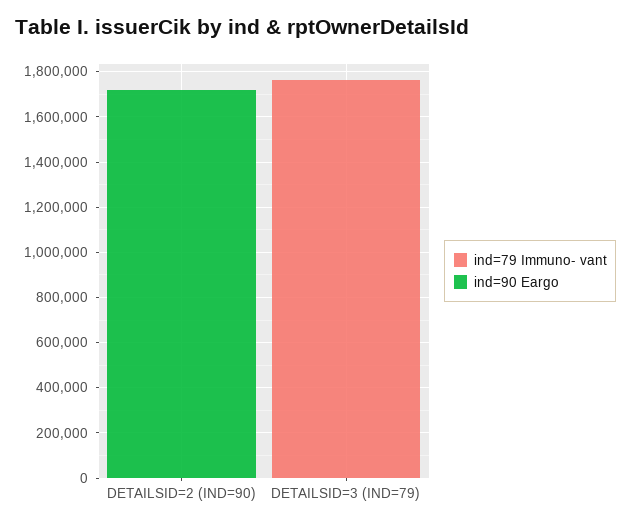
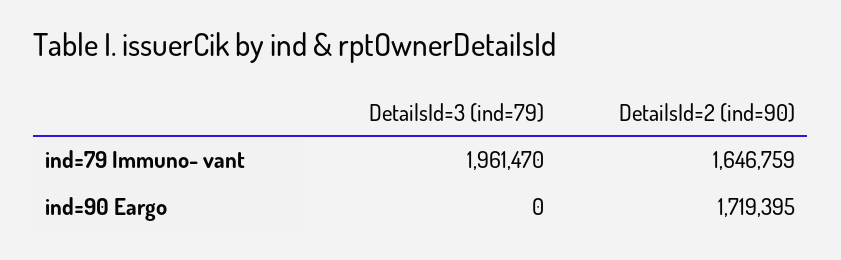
ind=79 Immuno- vant, DETAILSID=2 (IND=90): 0 -> 1646759
ind=79 Immuno- vant, DETAILSID=3 (IND=79): 1750000 -> 1961470

